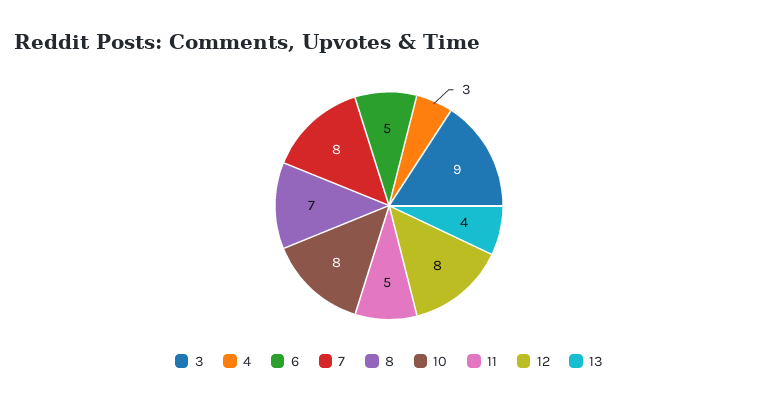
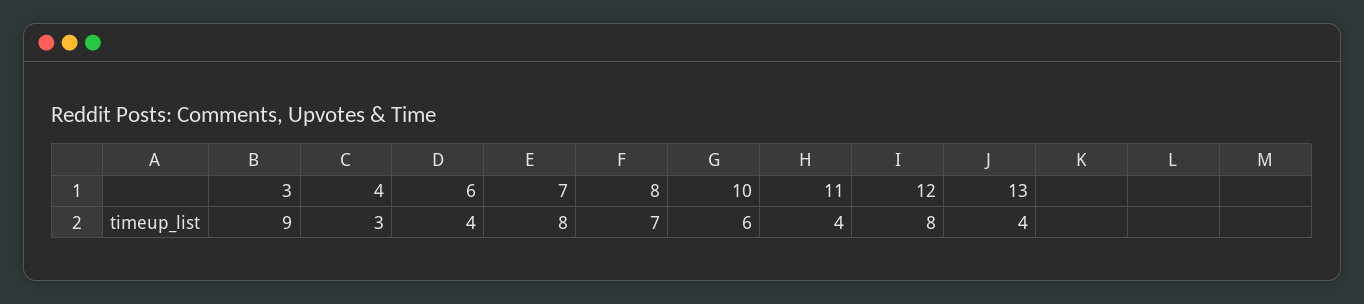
6: 5 -> 4
10: 8 -> 6
11: 5 -> 4

